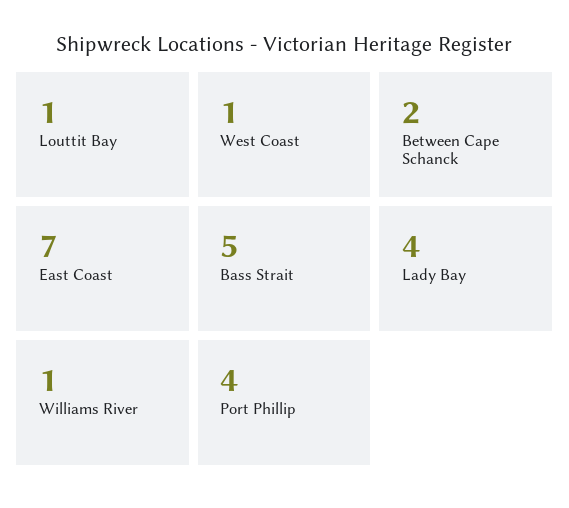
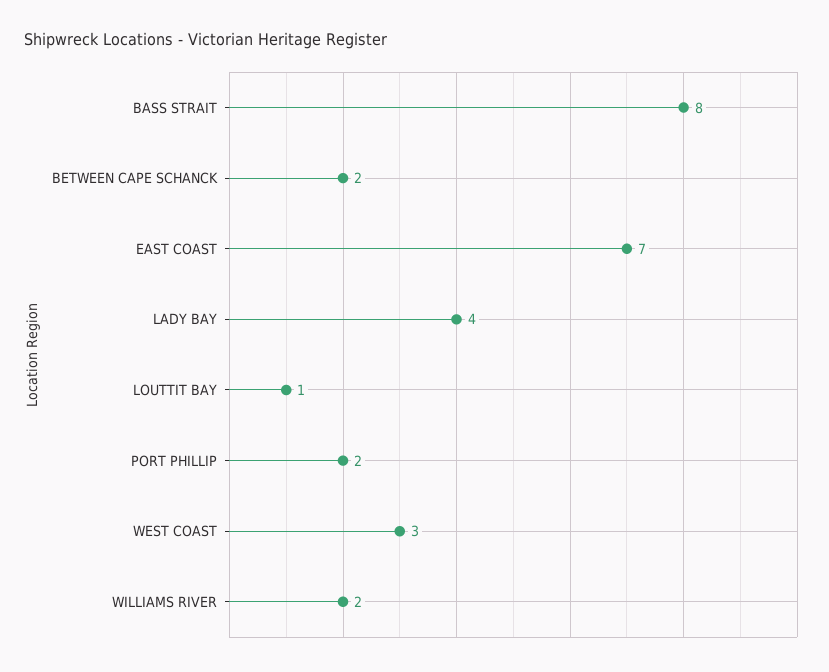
West Coast: 1 -> 3
Bass Strait: 5 -> 8
Williams River: 1 -> 2
Port Phillip: 4 -> 2

